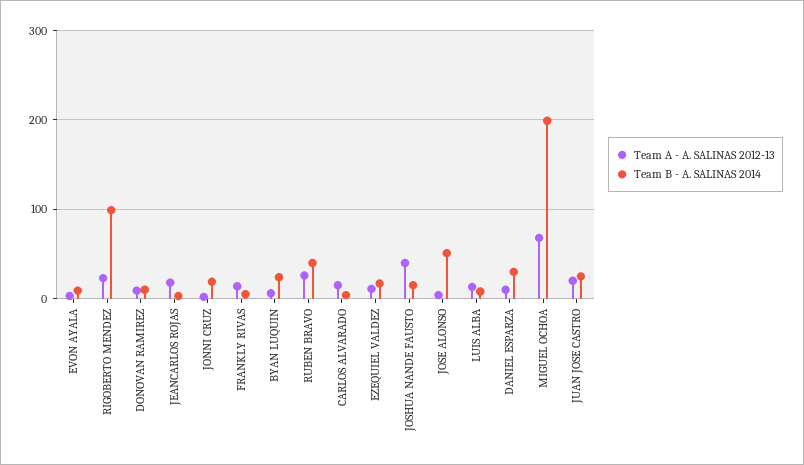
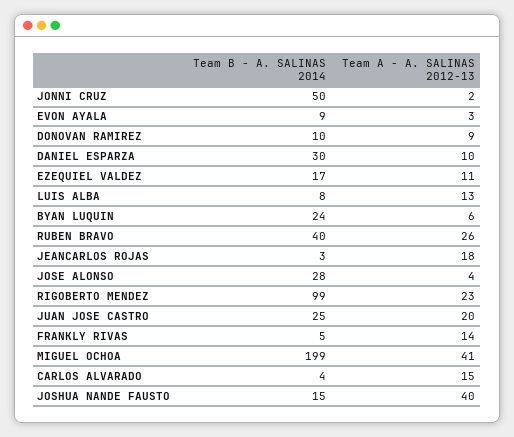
Team B - A. SALINAS 2014, JONNI CRUZ: 20 -> 50
Team B - A. SALINAS 2014, JOSE ALONSO: 50 -> 28
Team A - A. SALINAS 2012-13, MIGUEL OCHOA: 70 -> 41

